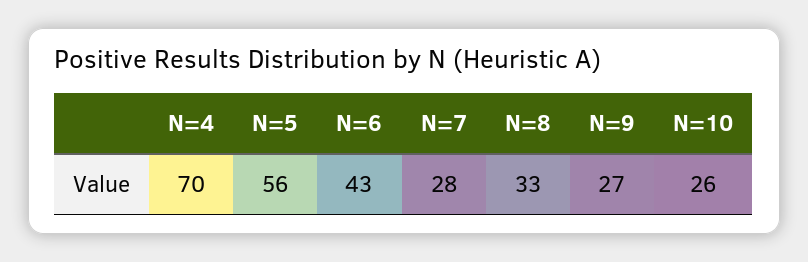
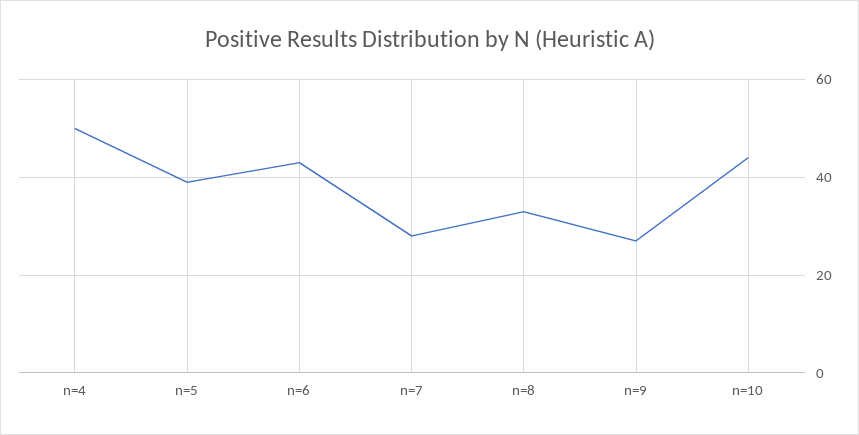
N=4: 70 -> 50
N=5: 56 -> 40
N=10: 26 -> 45

